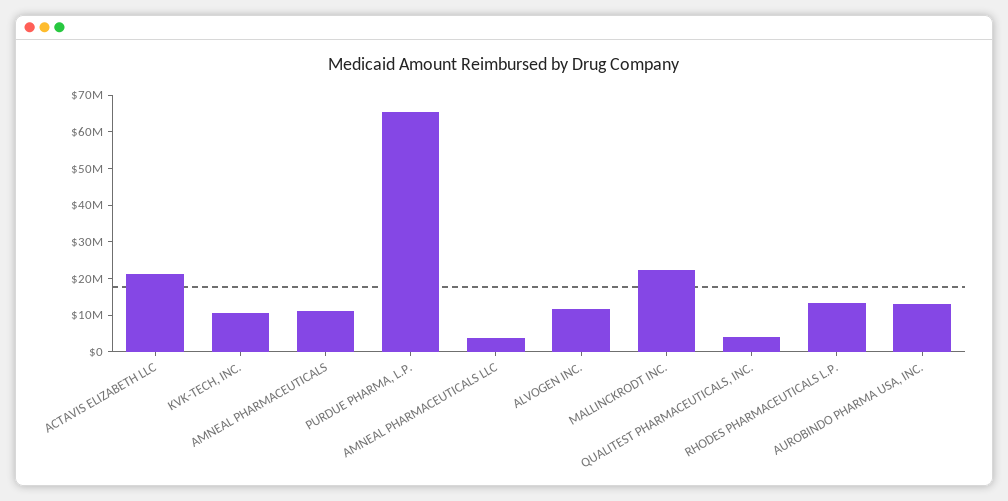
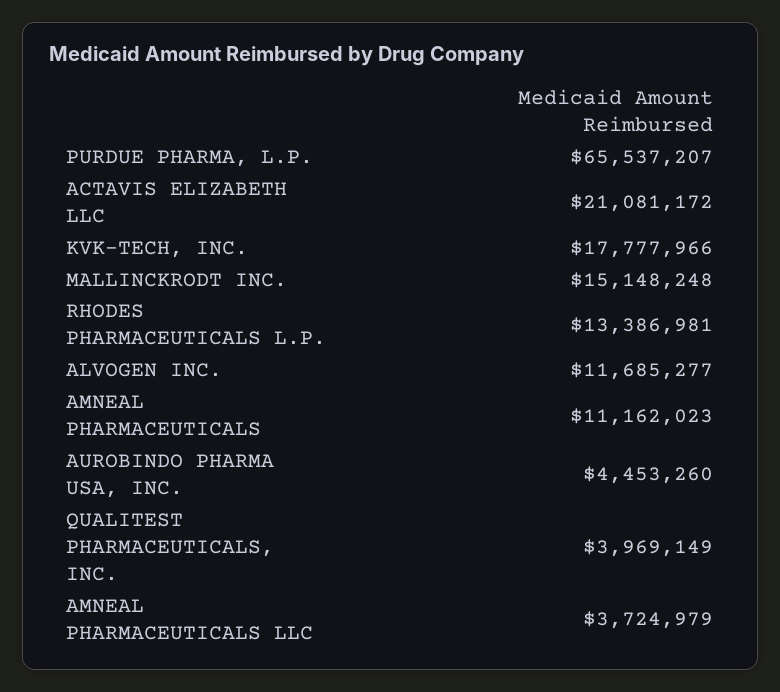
KVK-TECH, INC.: 10000000 -> 17777966
MALLINCKRODT INC.: 22500000 -> 15148248
AUROBINDO PHARMA USA, INC.: 12500000 -> 4453260

